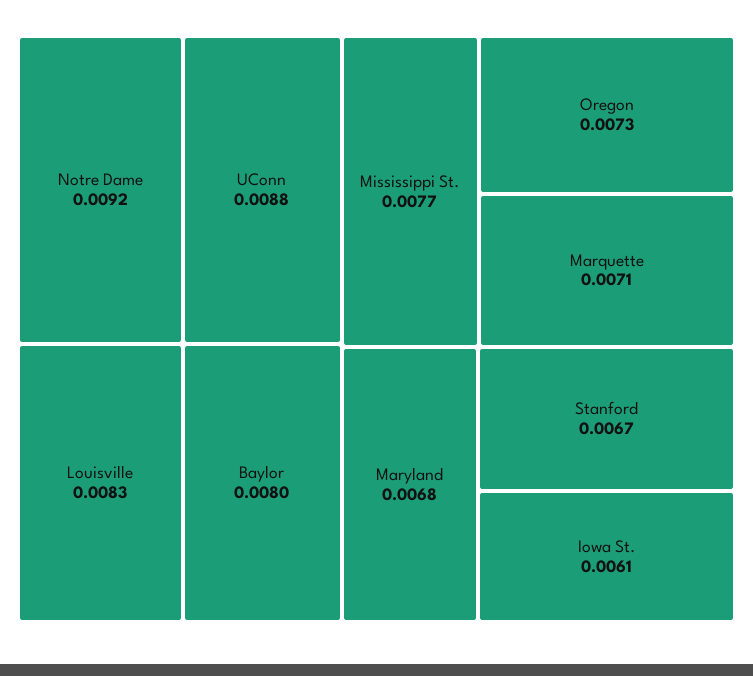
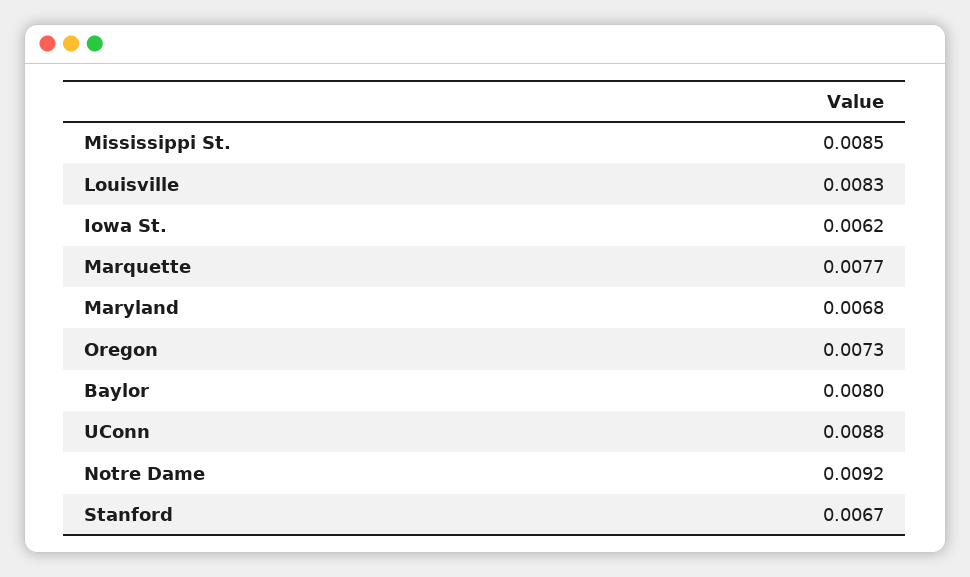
Mississippi St.: 0.0077 -> 0.0085
Marquette: 0.0071 -> 0.0077
Iowa St.: 0.0061 -> 0.0062

